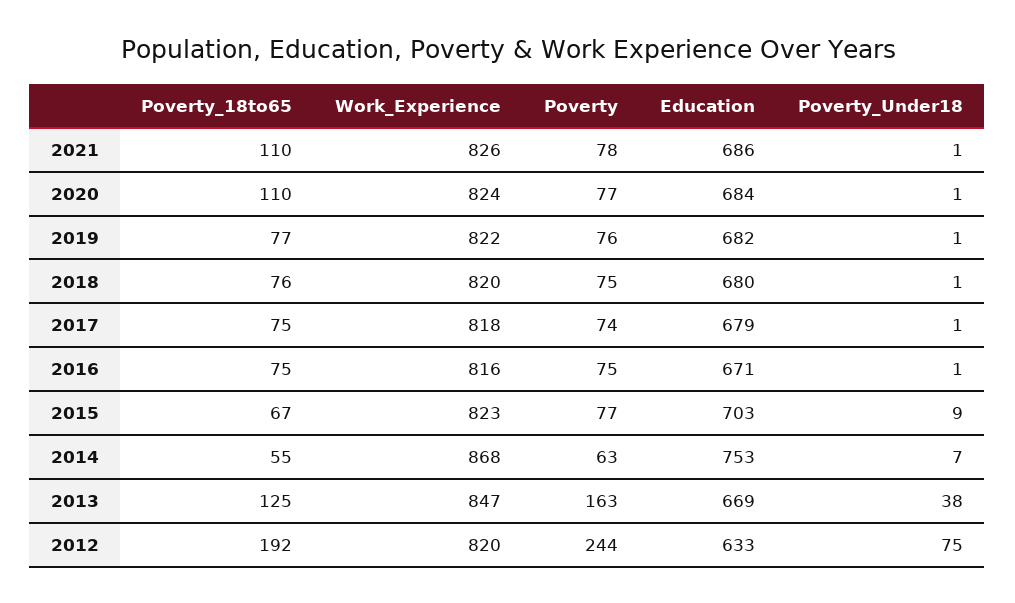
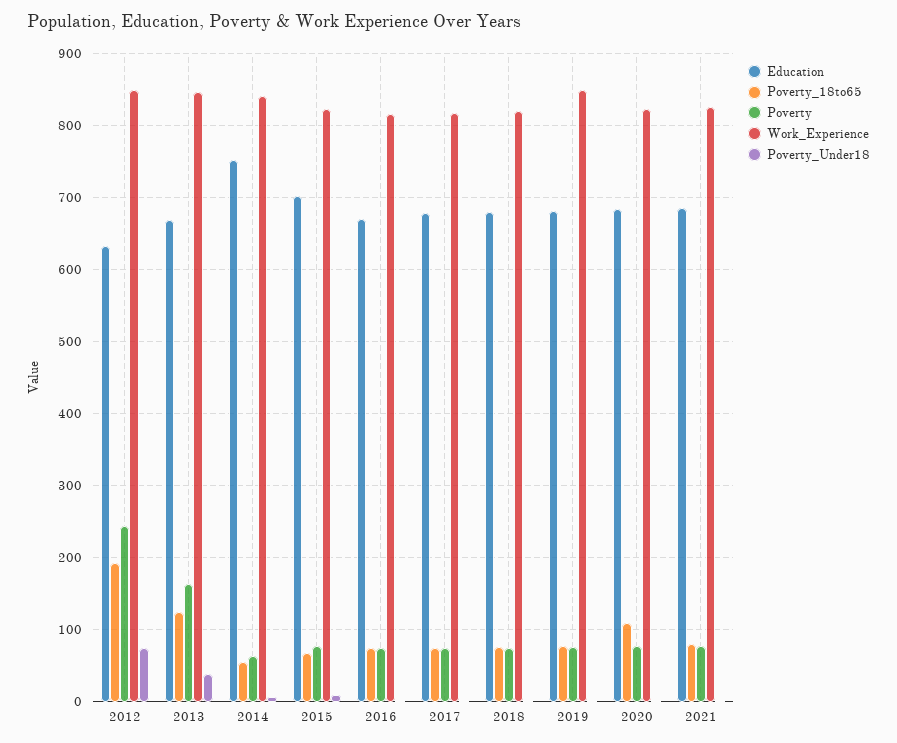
Poverty_18to65, 2021: 110 -> 80
Work_Experience, 2019: 822 -> 850
Work_Experience, 2014: 868 -> 840
Work_Experience, 2012: 820 -> 850

